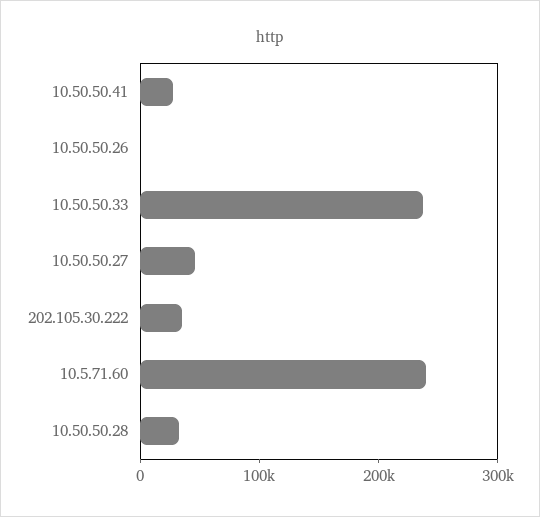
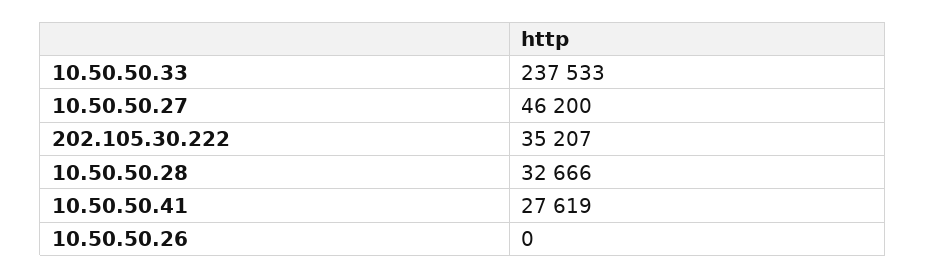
10.5.71.60: 240000 -> none

